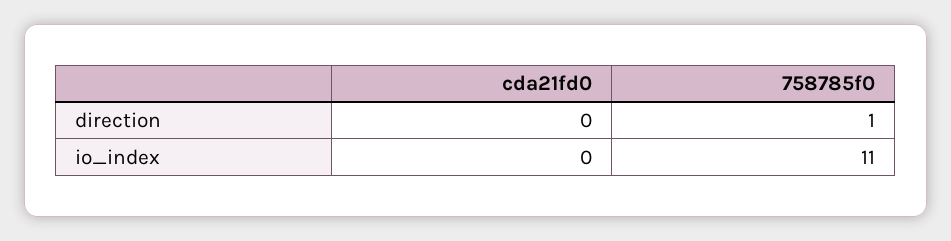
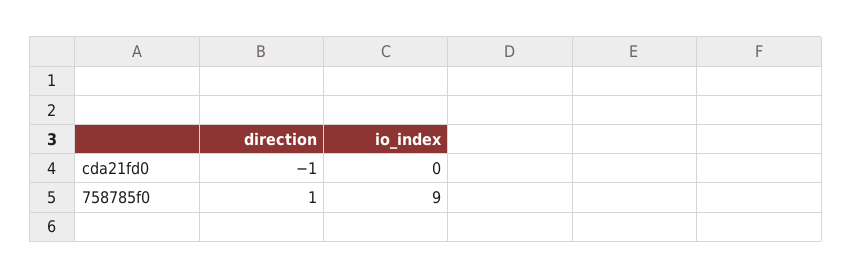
cda21fd0, direction: 0 -> -1
758785f0, io_index: 11 -> 9

